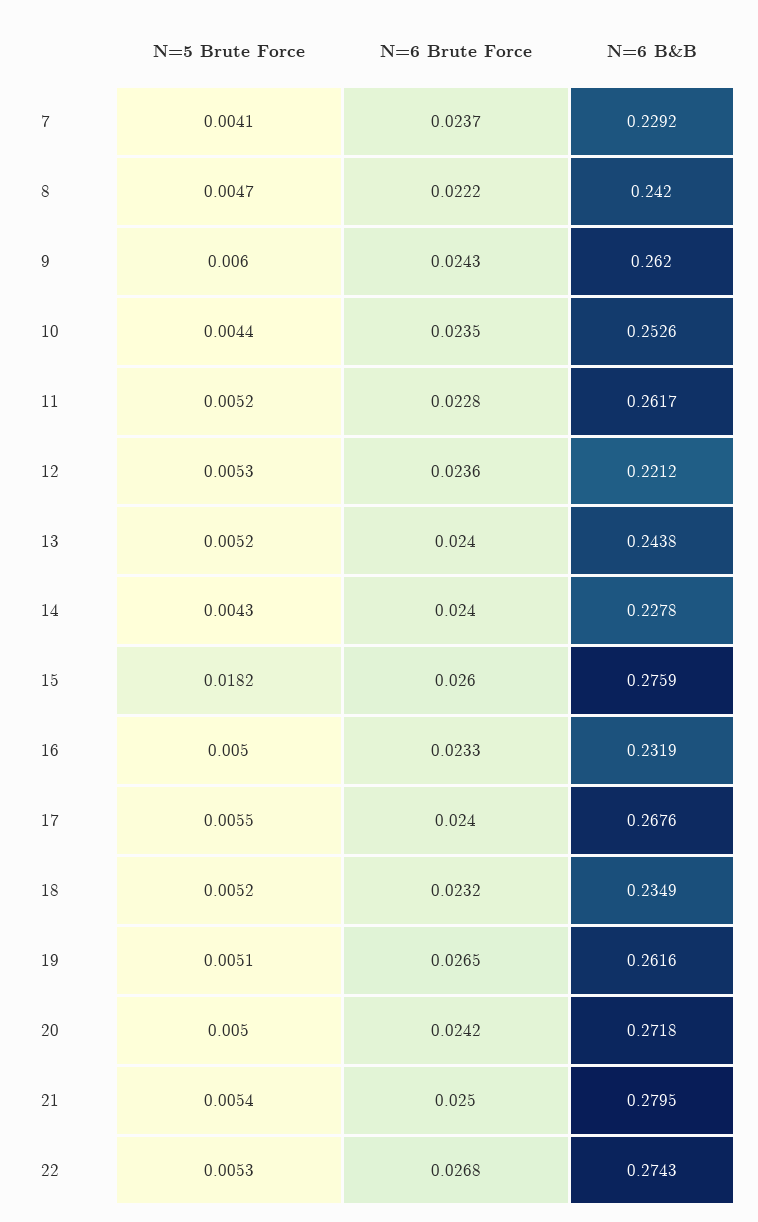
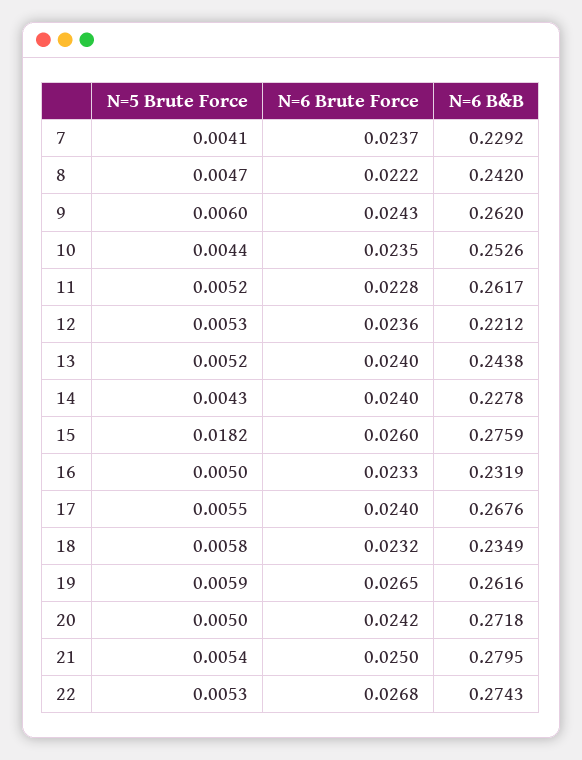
N=5 Brute Force, 18: 0.0052 -> 0.0058
N=5 Brute Force, 19: 0.0051 -> 0.0059

